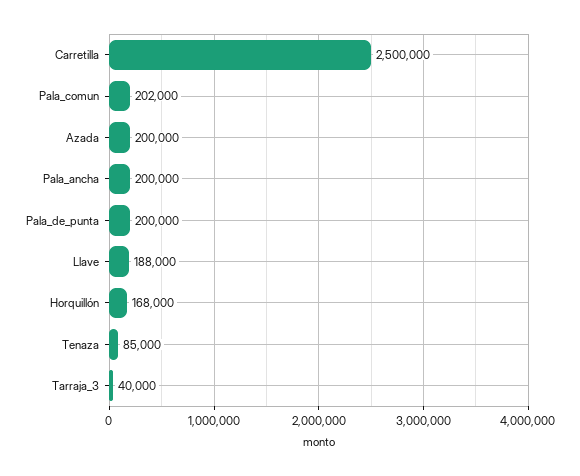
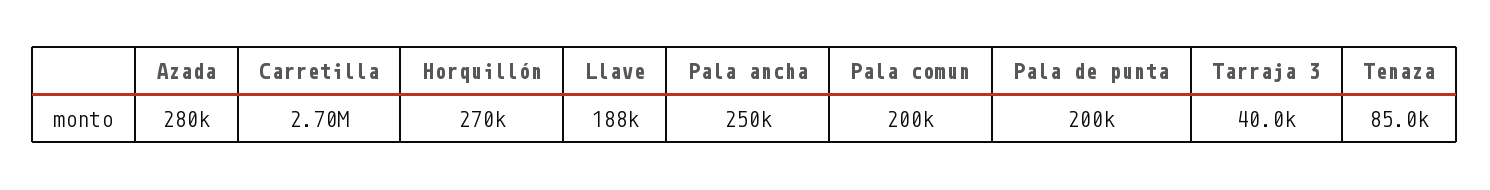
Carretilla: 2500000 -> 2700000
Pala_comun: 202000 -> 200000
Azada: 200000 -> 280000
Pala_ancha: 200000 -> 250000
Horquillón: 168000 -> 270000

